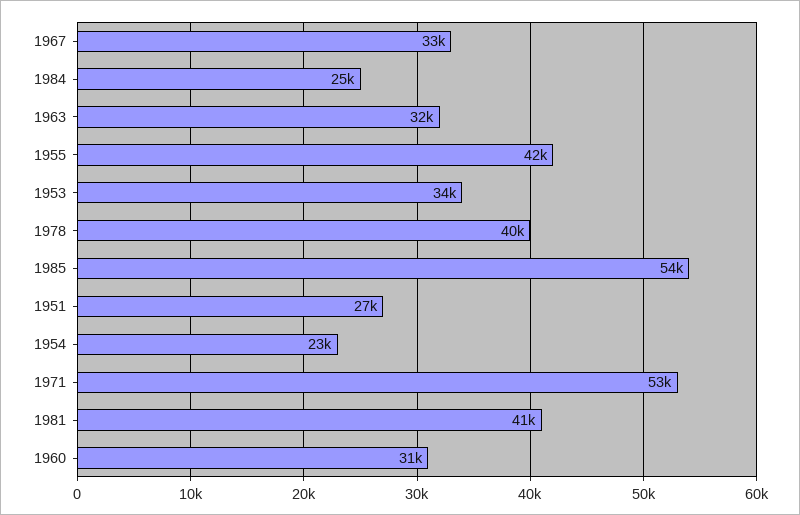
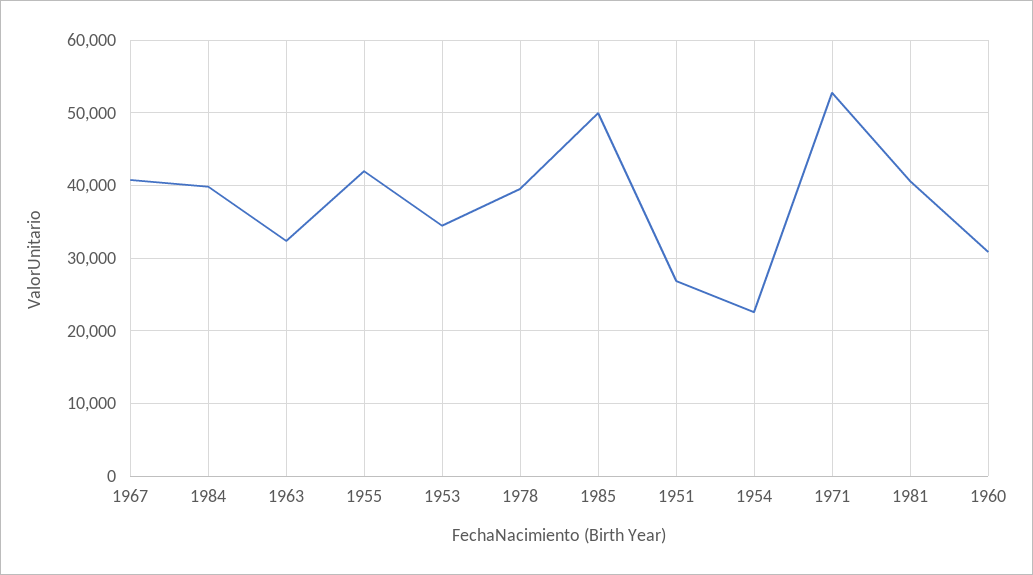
1967: 33000 -> 41000
1984: 25000 -> 40000
1985: 54000 -> 50000

